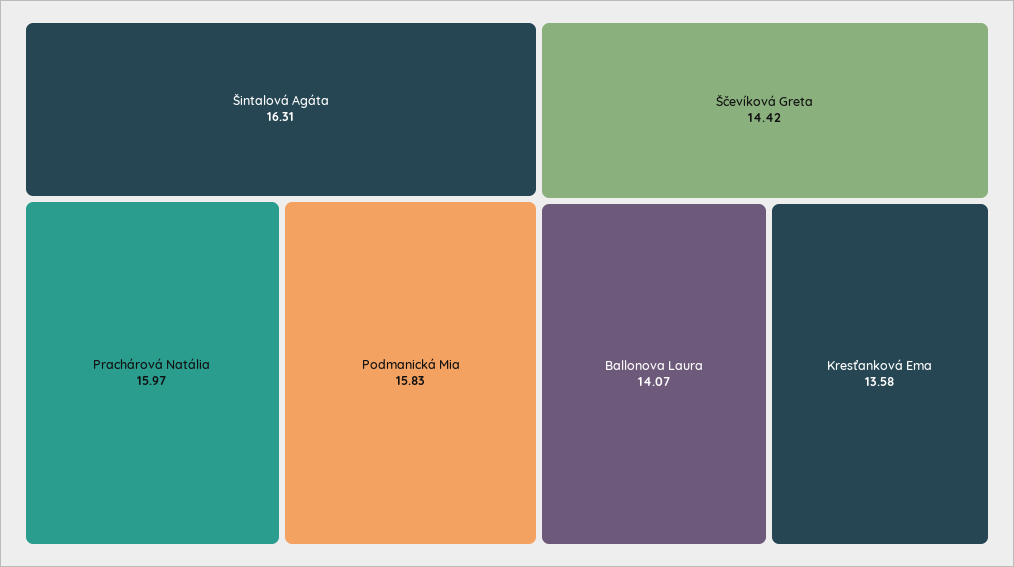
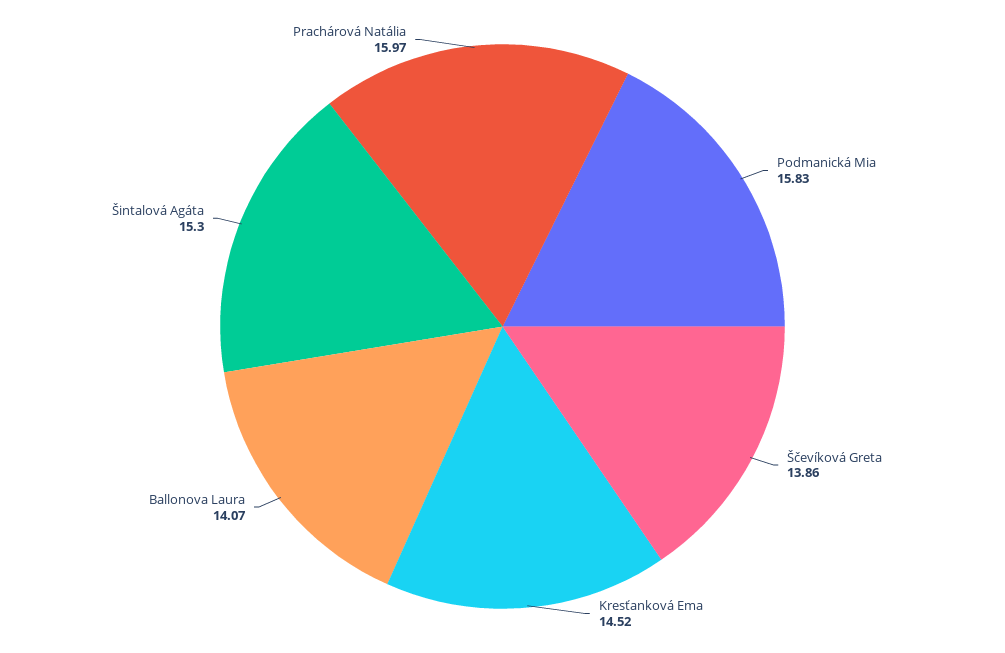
Šintalová Agáta: 16.31 -> 15.3
Ščevíková Greta: 14.42 -> 13.86
Kresťanková Ema: 13.58 -> 14.52

